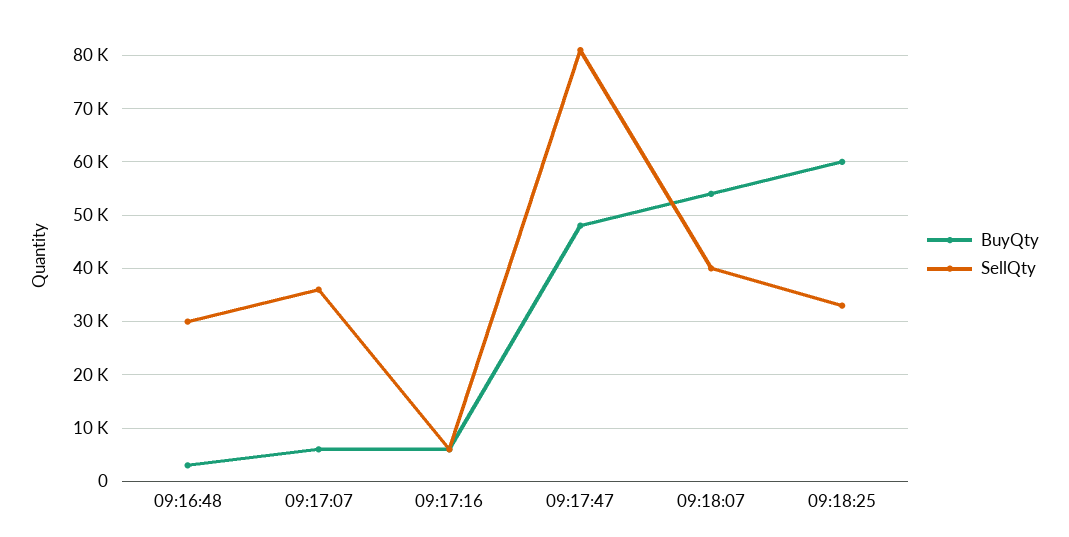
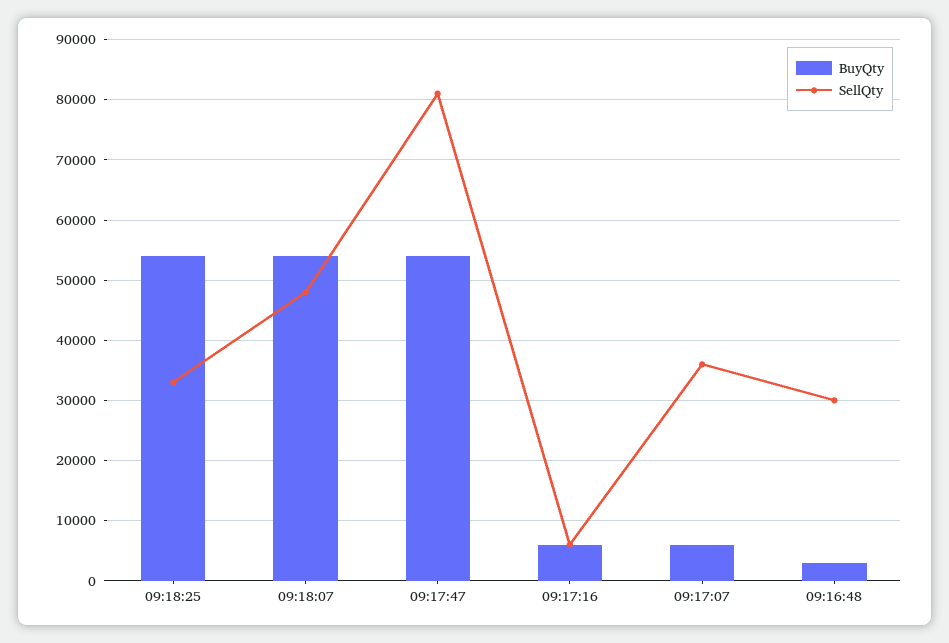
BuyQty, 09:17:47: 48000 -> 54000
SellQty, 09:18:07: 40000 -> 48000
BuyQty, 09:18:25: 60000 -> 54000

